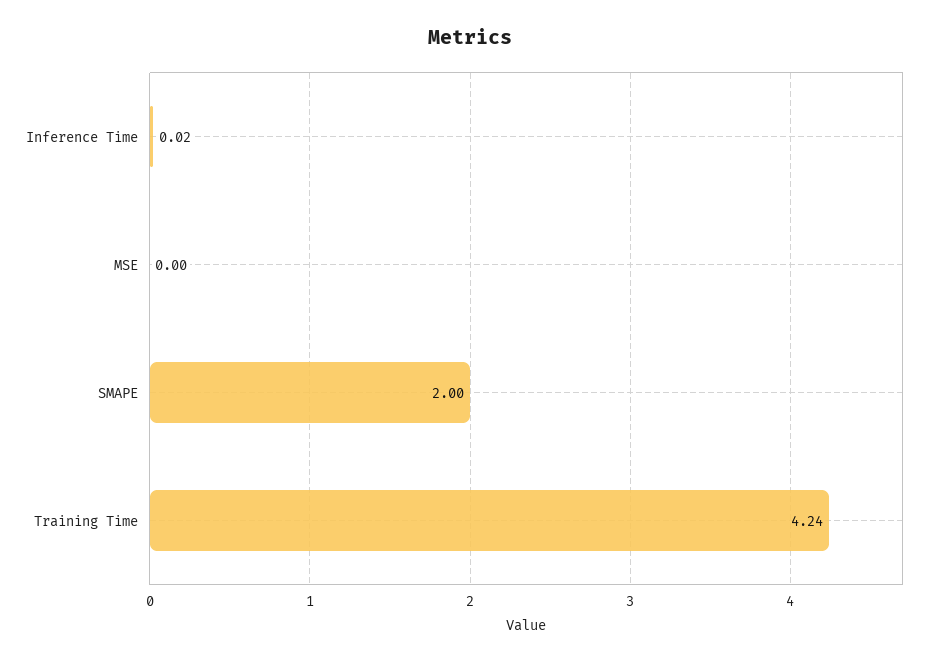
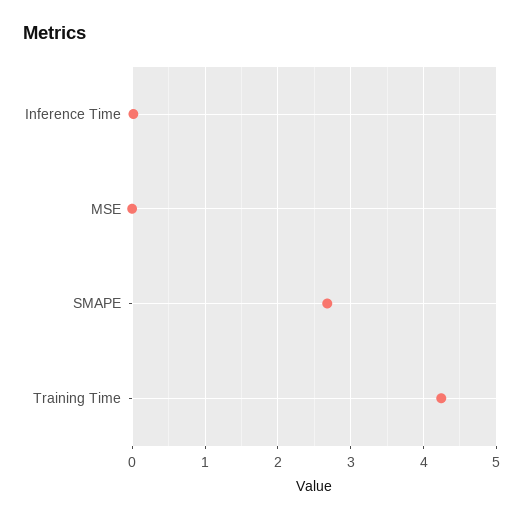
SMAPE: 2 -> 2.7

